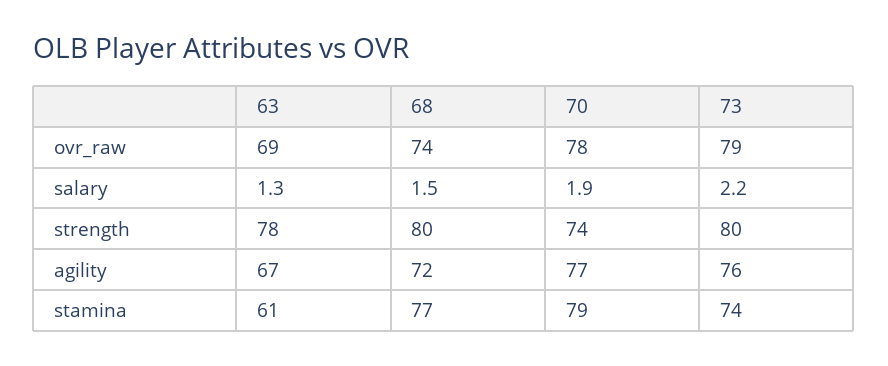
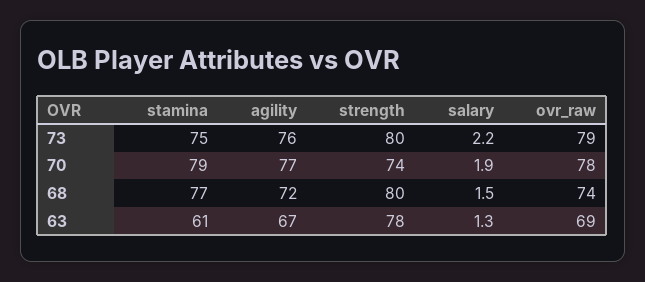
73, stamina: 74 -> 75

